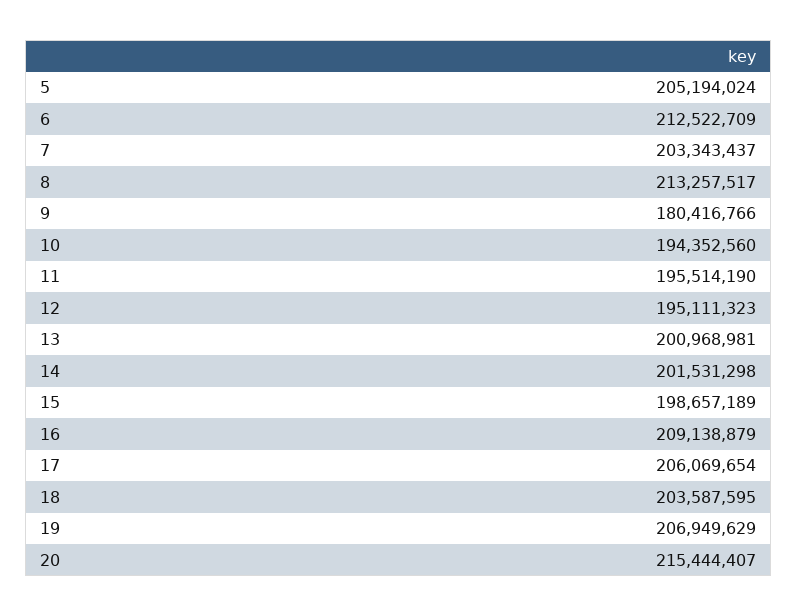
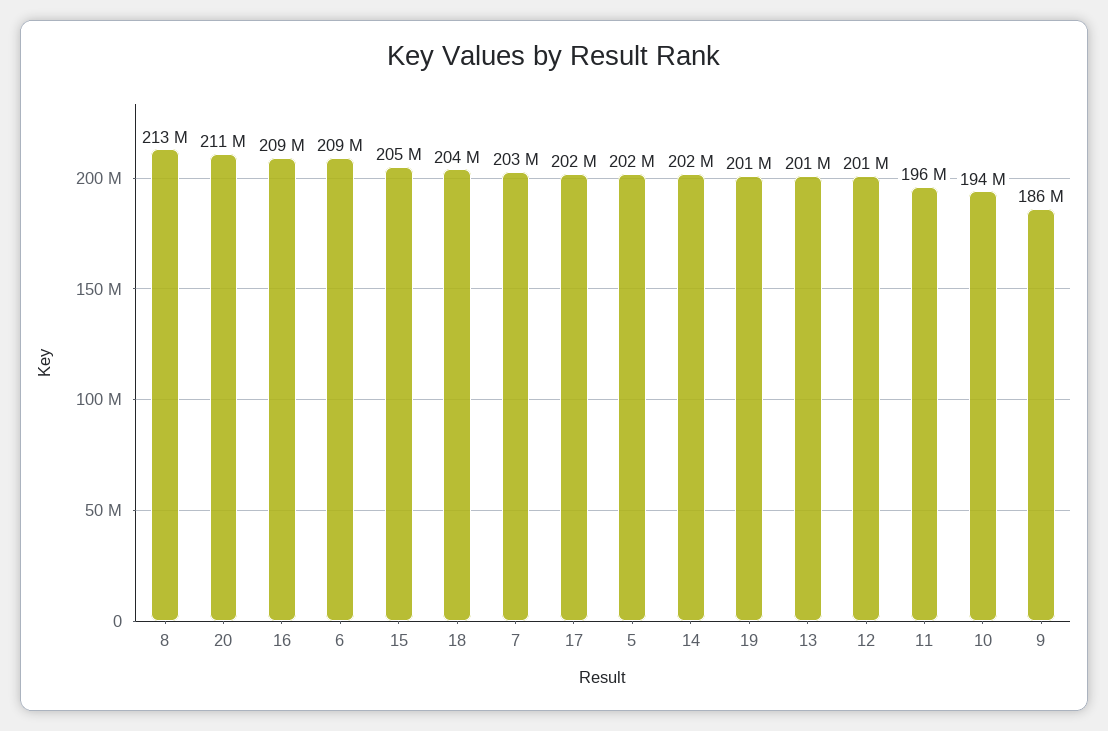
5: 205194024 -> 202000000
6: 212522709 -> 209000000
9: 180416766 -> 186000000
12: 195111323 -> 201000000
15: 198657189 -> 205000000
17: 206069654 -> 202000000
19: 206949629 -> 201000000
20: 215444407 -> 211000000

